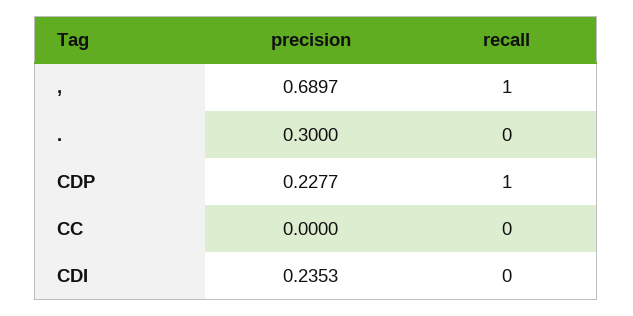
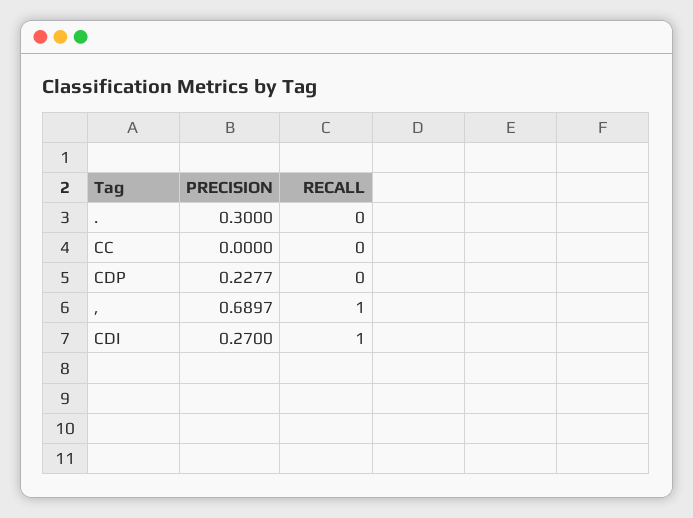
recall, CDP: 1 -> 0
precision, CDI: 0.2353 -> 0.27
recall, CDI: 0 -> 1

